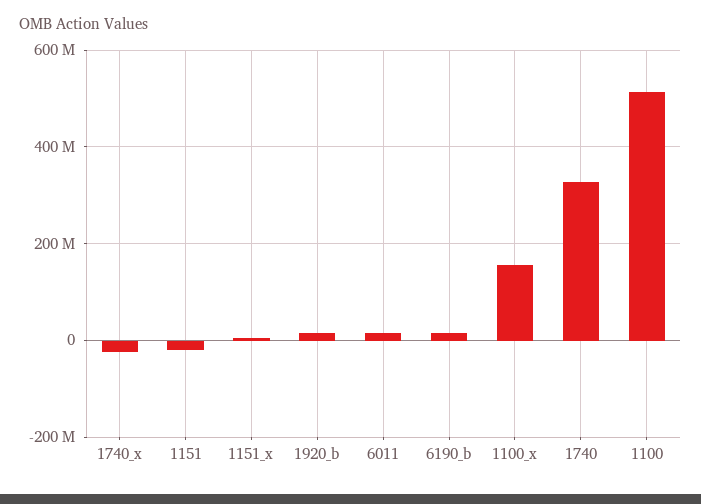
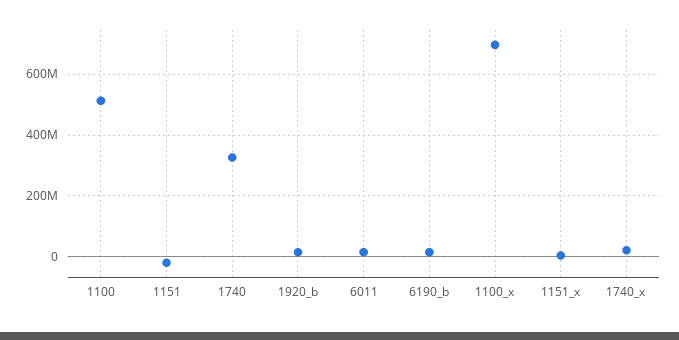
1740_x: -20000000 -> 20000000
1100_x: 160000000 -> 700000000

